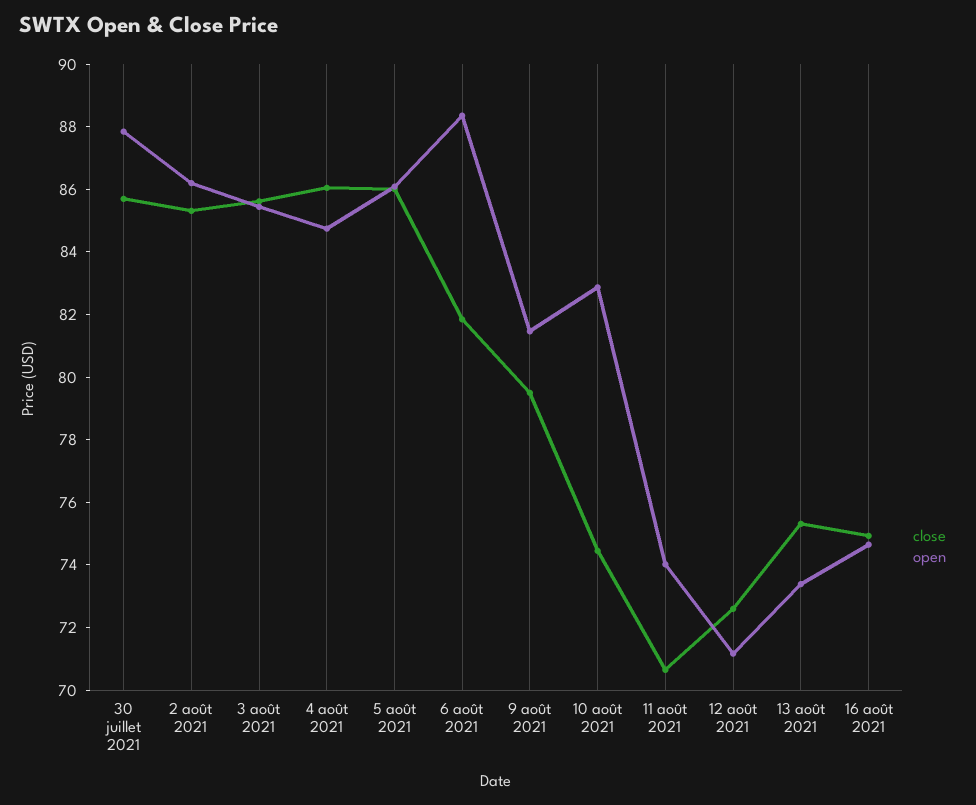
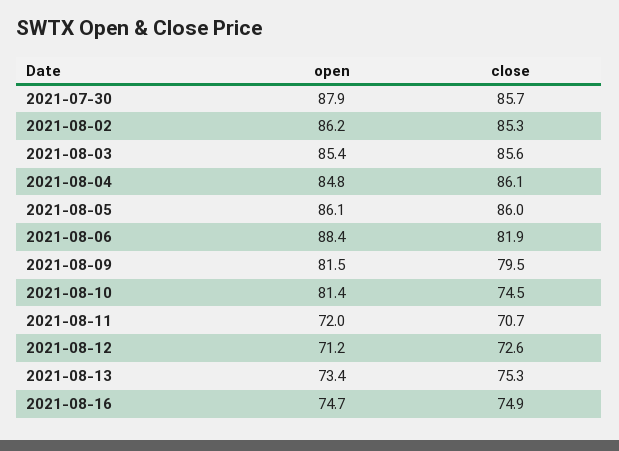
open, 10 août 2021: 83 -> 81.4
open, 11 août 2021: 74 -> 72

